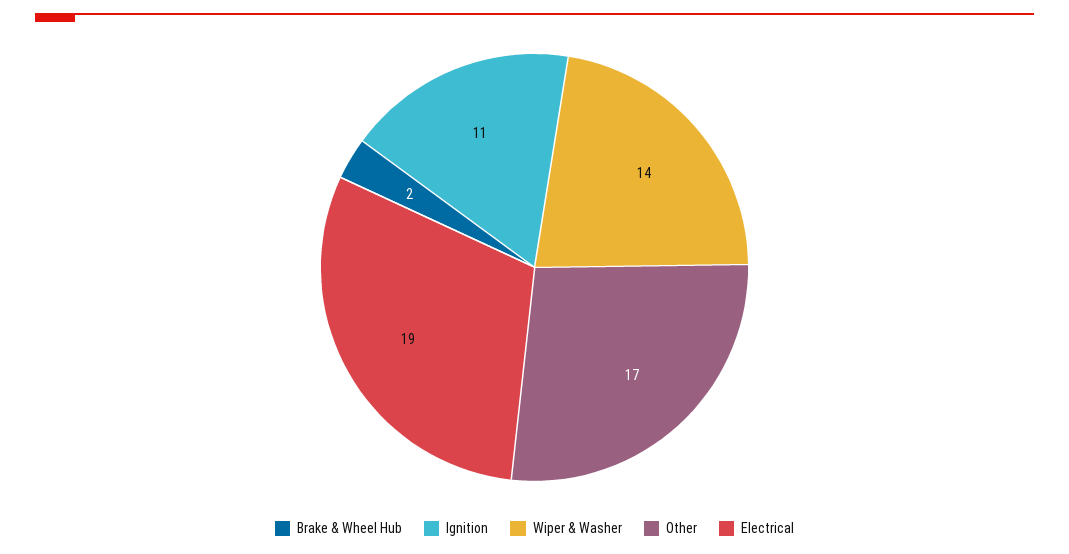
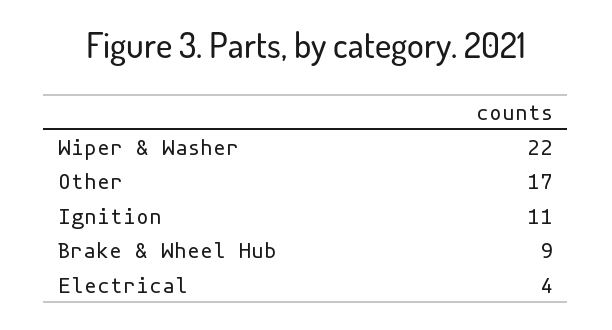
Brake & Wheel Hub: 2 -> 9
Wiper & Washer: 14 -> 22
Electrical: 19 -> 4

